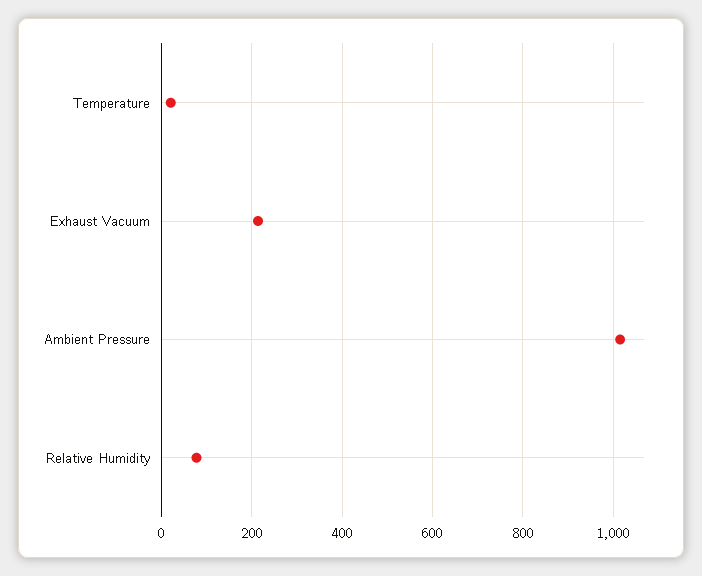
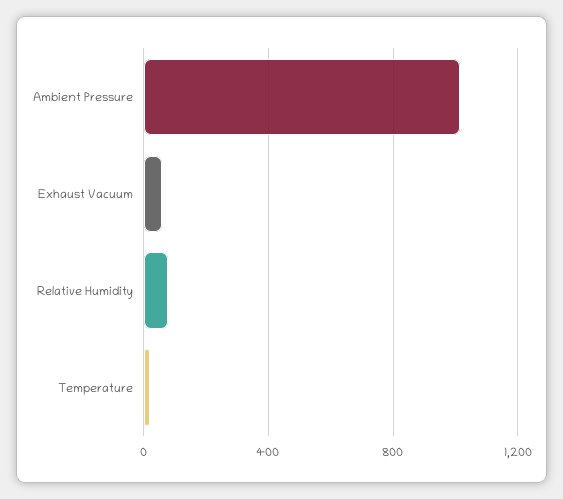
Exhaust Vacuum: 220 -> 50

